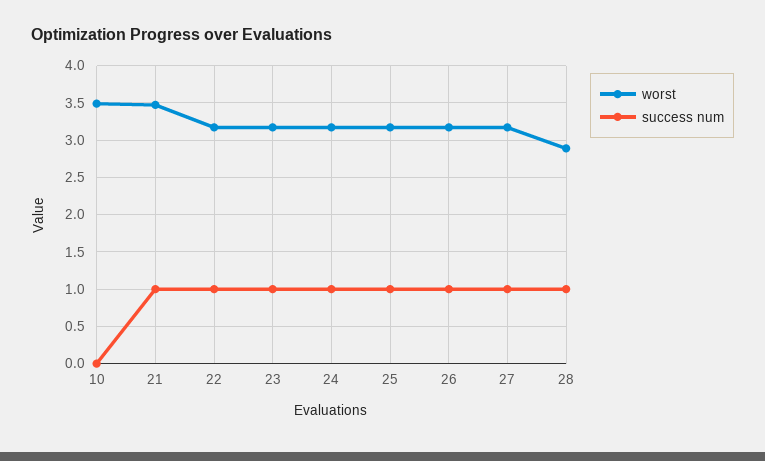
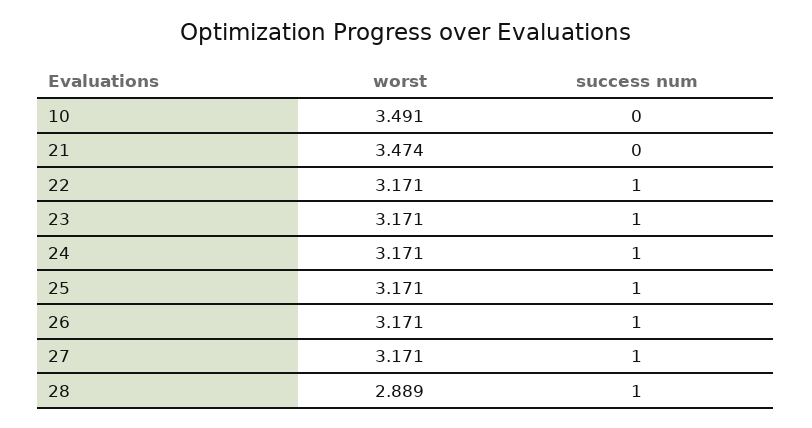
success num, 21: 1 -> 0

